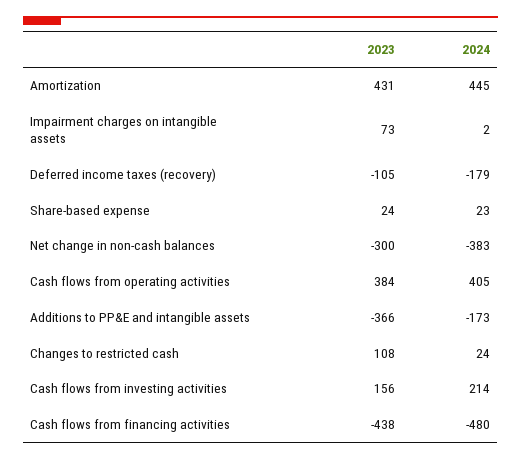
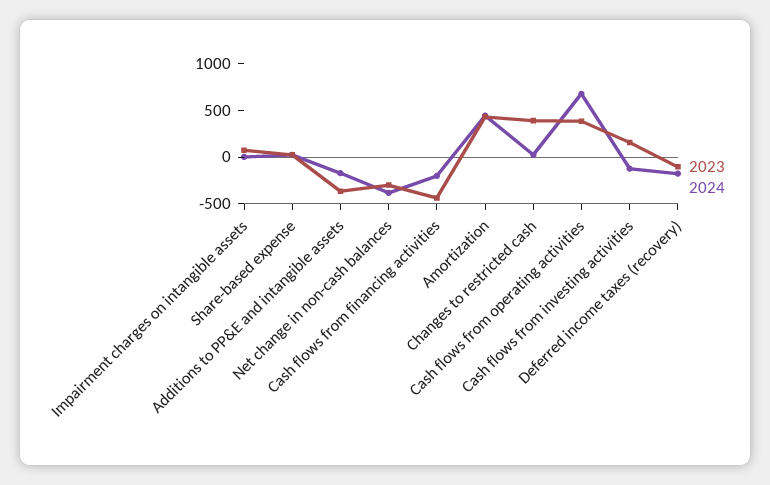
2024, Cash flows from operating activities: 405 -> 700
2023, Changes to restricted cash: 108 -> 400
2024, Cash flows from investing activities: 214 -> -100
2024, Cash flows from financing activities: -480 -> -200

